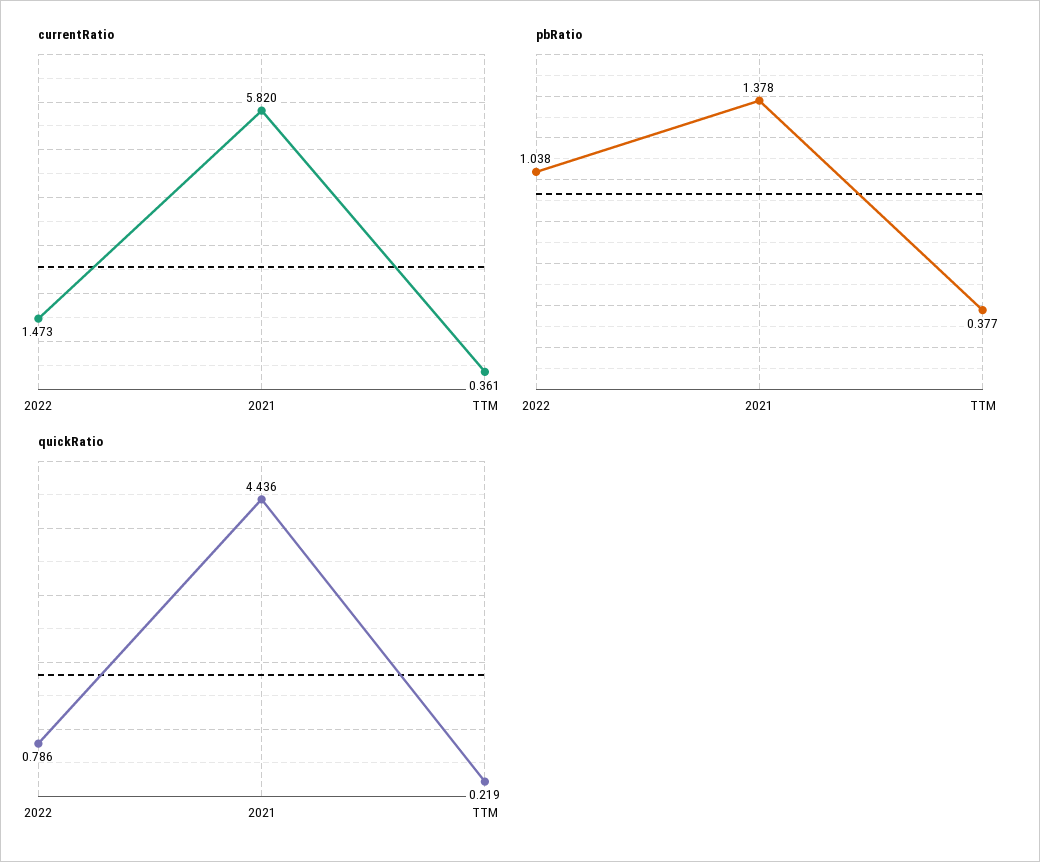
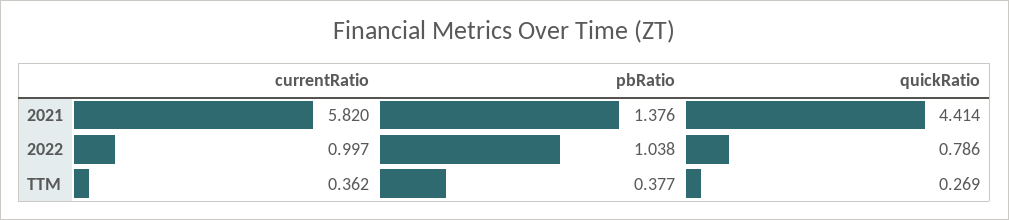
currentRatio, 2022: 1.473 -> 0.997
currentRatio, TTM: 0.361 -> 0.362
pbRatio, 2021: 1.378 -> 1.376
quickRatio, 2021: 4.436 -> 4.414
quickRatio, TTM: 0.219 -> 0.269

